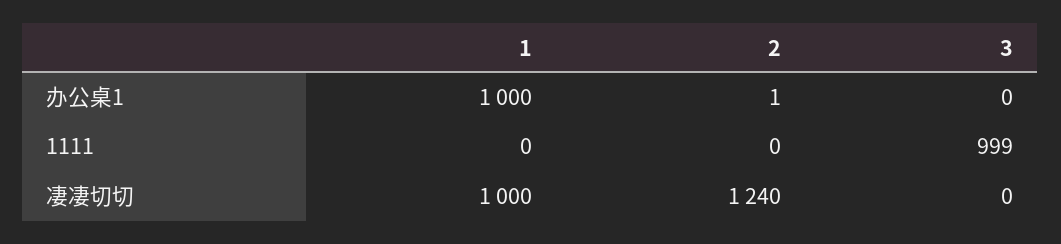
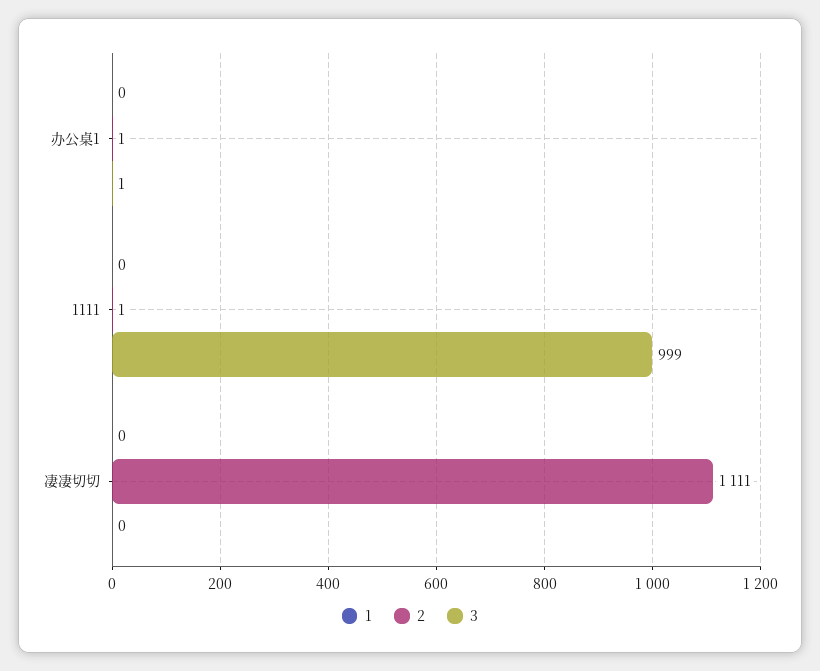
1, 办公桌1: 1000 -> 0
3, 办公桌1: 0 -> 1
2, 1111: 0 -> 1
1, 凄凄切切: 1000 -> 0
2, 凄凄切切: 1240 -> 1111

